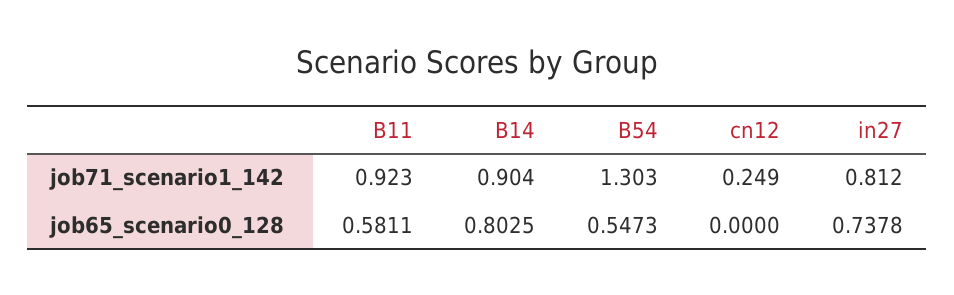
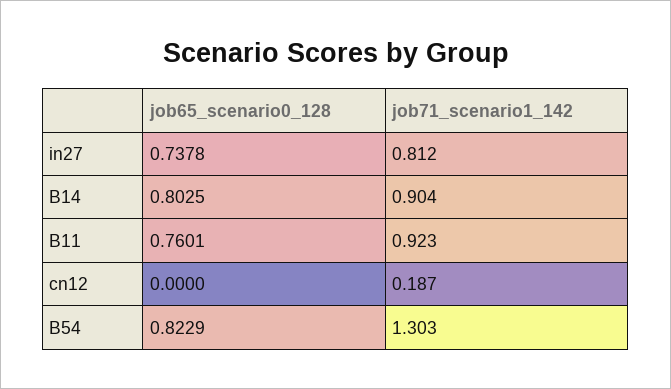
cn12, job71_scenario1_142: 0.249 -> 0.187
B11, job65_scenario0_128: 0.5811 -> 0.7601
B54, job65_scenario0_128: 0.5473 -> 0.8229

